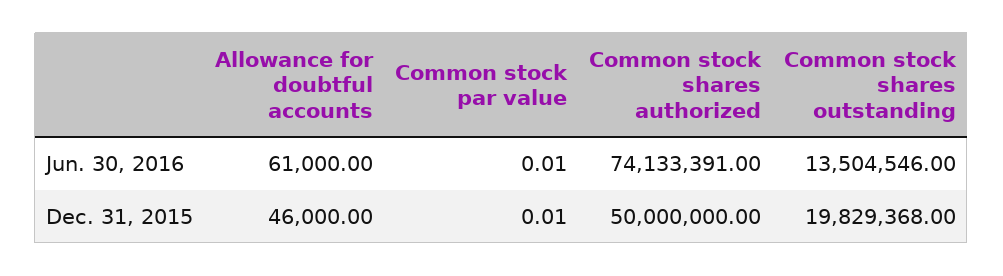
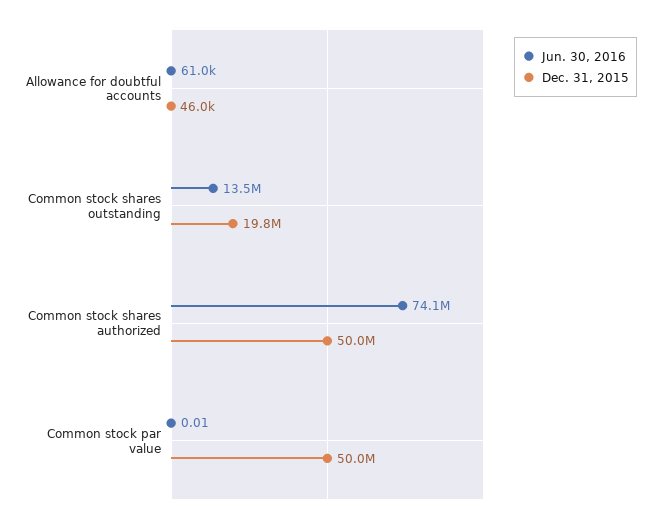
Dec. 31, 2015, Common stock par value: 0.01 -> 50000000

